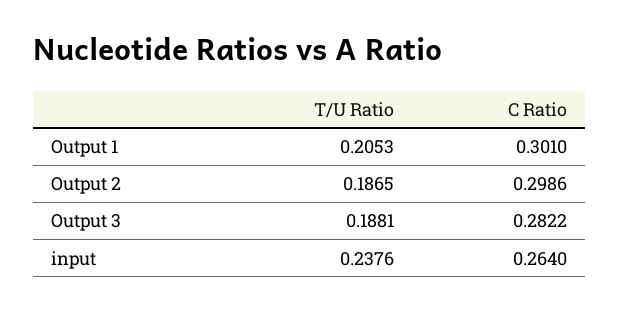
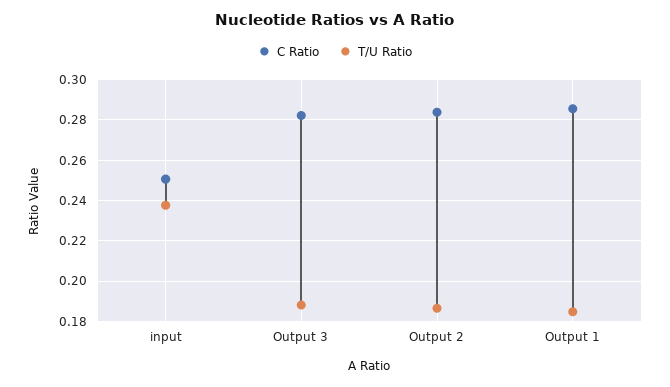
T/U Ratio, Output 1: 0.2053 -> 0.185
C Ratio, Output 1: 0.301 -> 0.285
C Ratio, Output 2: 0.2986 -> 0.285
C Ratio, input: 0.264 -> 0.25

